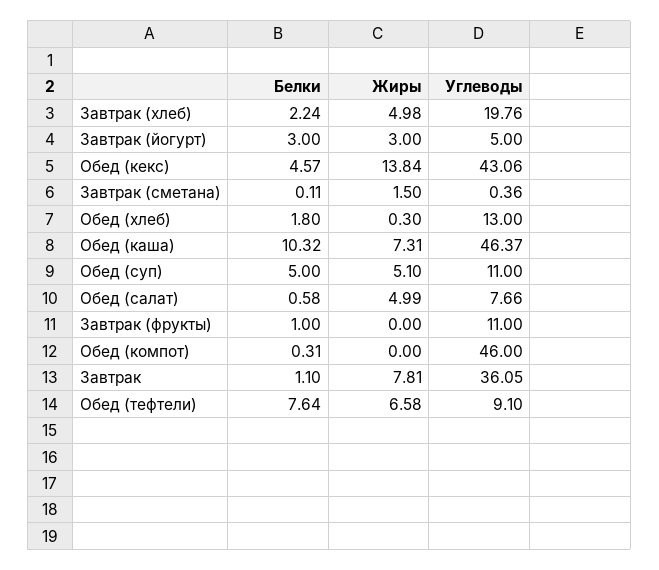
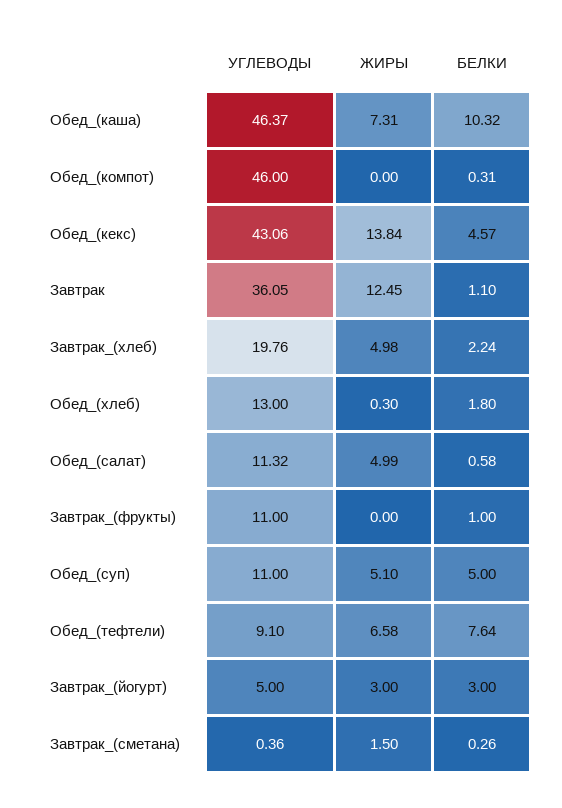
Белки, Завтрак (сметана): 0.11 -> 0.26
Углеводы, Обед (салат): 7.66 -> 11.32
Жиры, Завтрак: 7.81 -> 12.45

